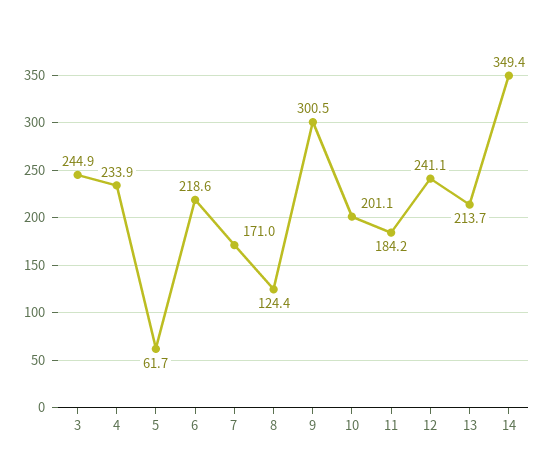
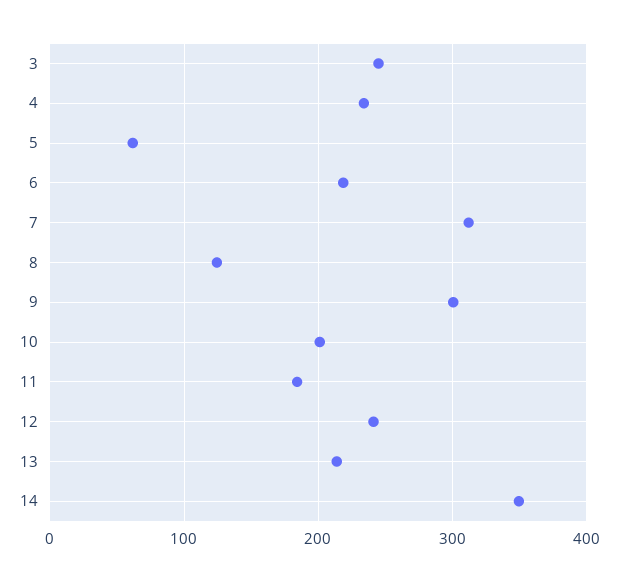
7: 171 -> 310

